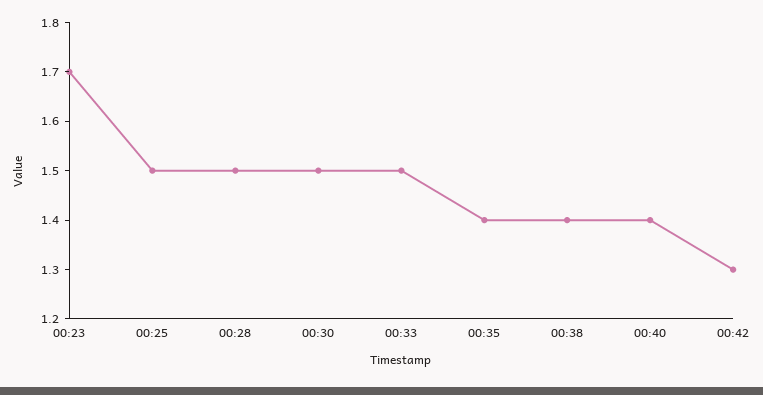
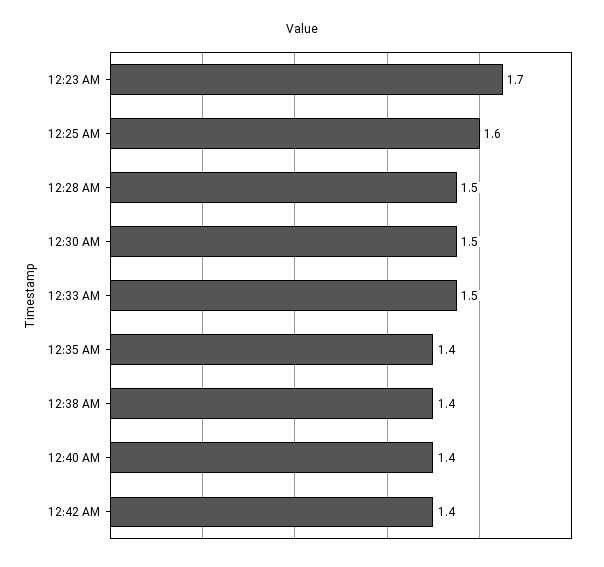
00:25: 1.5 -> 1.6
00:42: 1.3 -> 1.4

